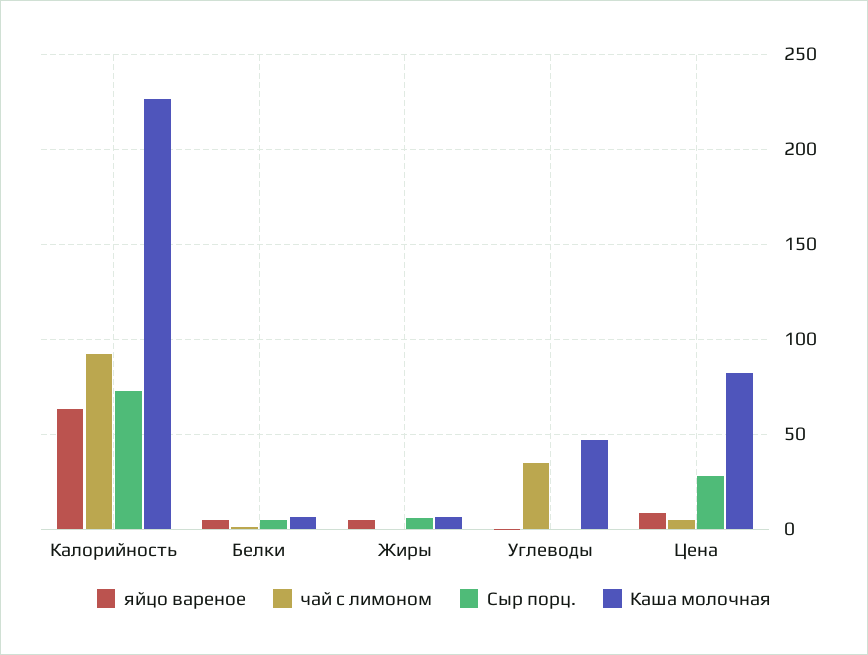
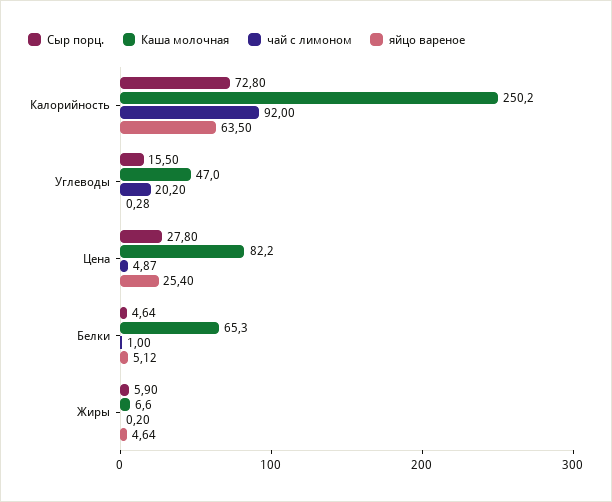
Каша молочная, Калорийность: 225 -> 250.2
Каша молочная, Белки: 5 -> 65.3
чай с лимоном, Углеводы: 35 -> 20.2
Сыр порц., Углеводы: 0 -> 15.5
яйцо вареное, Цена: 10 -> 25.4

